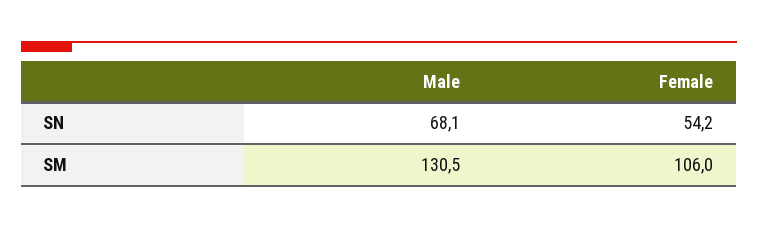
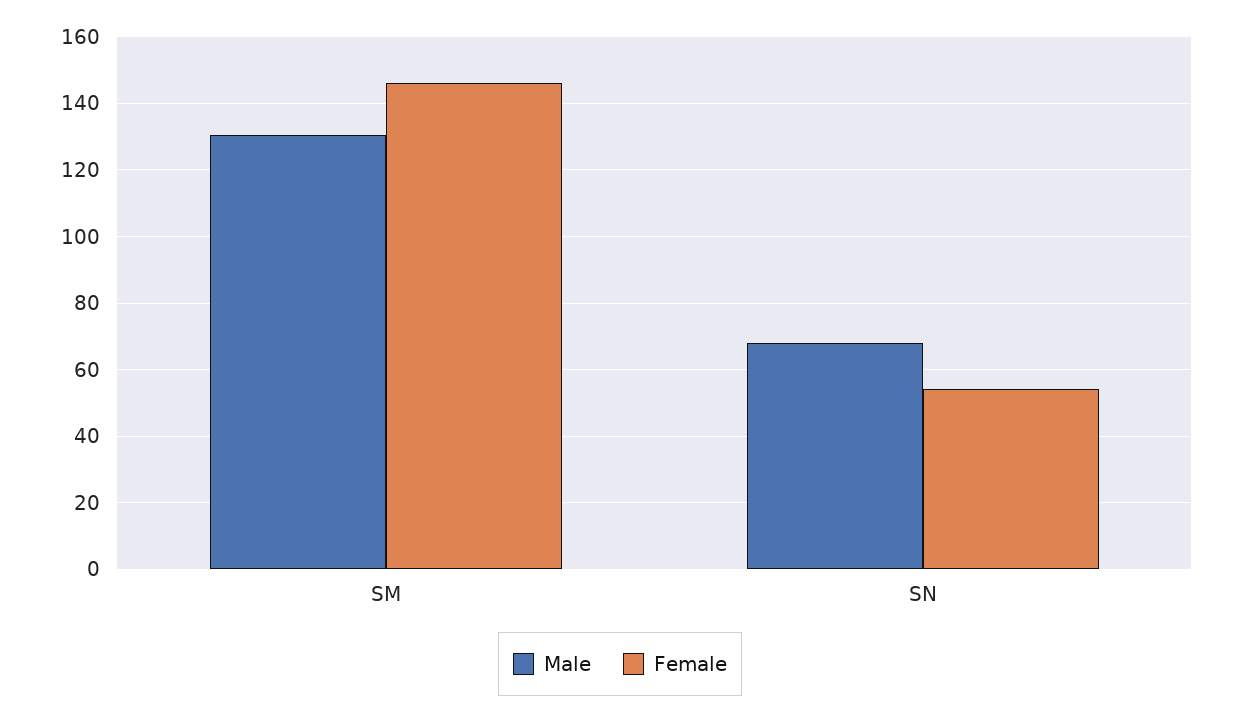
Female, SM: 106 -> 146

